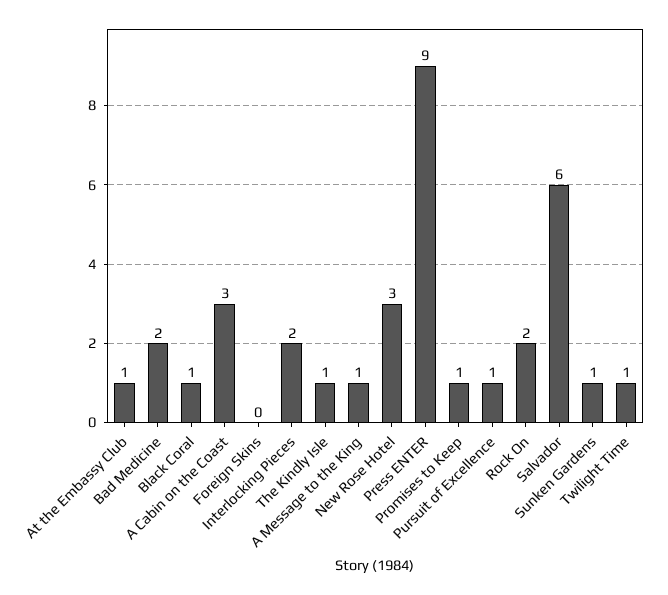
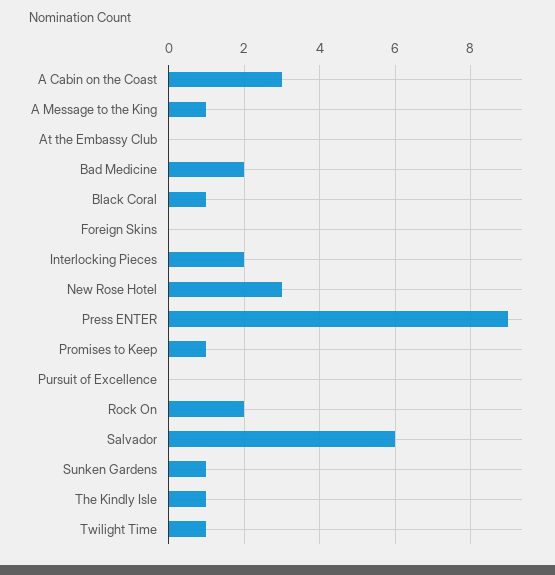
At the Embassy Club: 1 -> 0
Pursuit of Excellence: 1 -> 0

